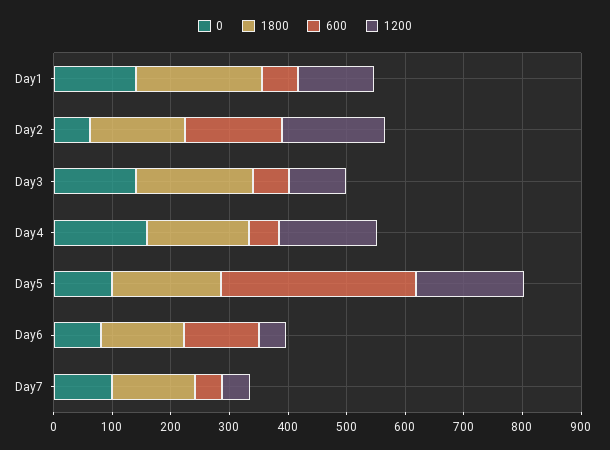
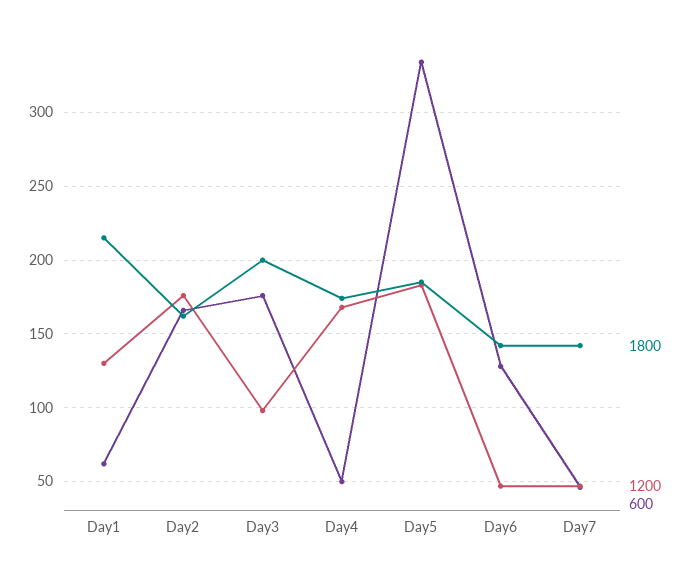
0, Day1: 140 -> none
0, Day2: 60 -> none
0, Day3: 140 -> none
600, Day3: 60 -> 175
0, Day4: 160 -> none
0, Day5: 100 -> none
0, Day6: 80 -> none
0, Day7: 100 -> none

